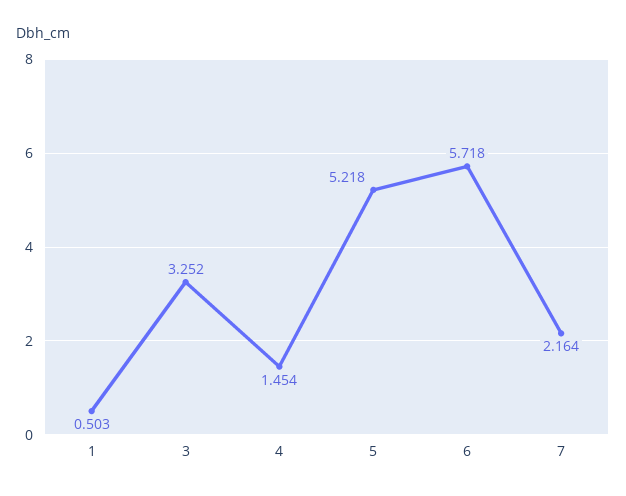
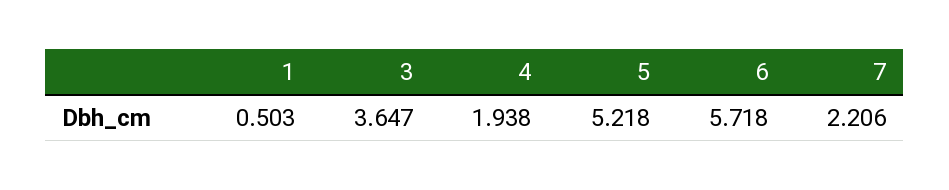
3: 3.252 -> 3.647
4: 1.454 -> 1.938
7: 2.164 -> 2.206

